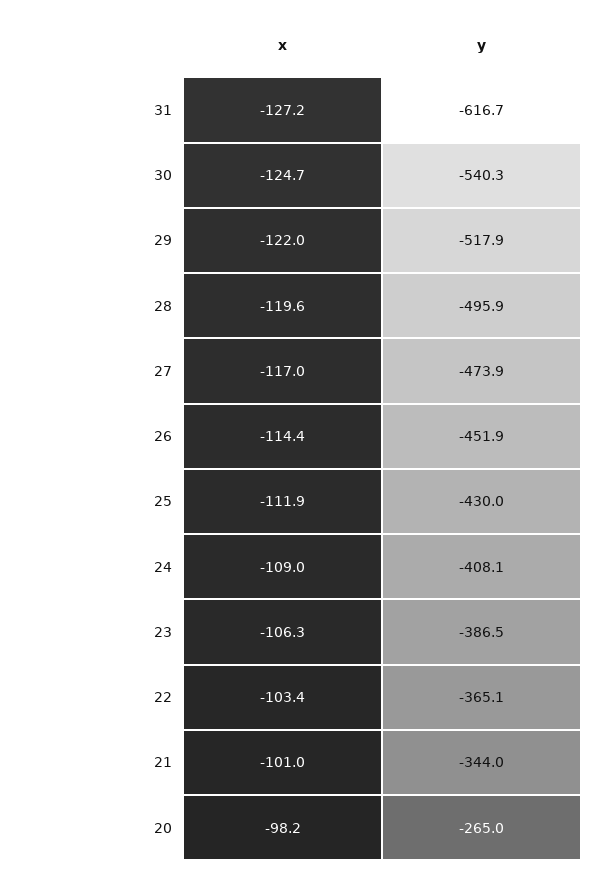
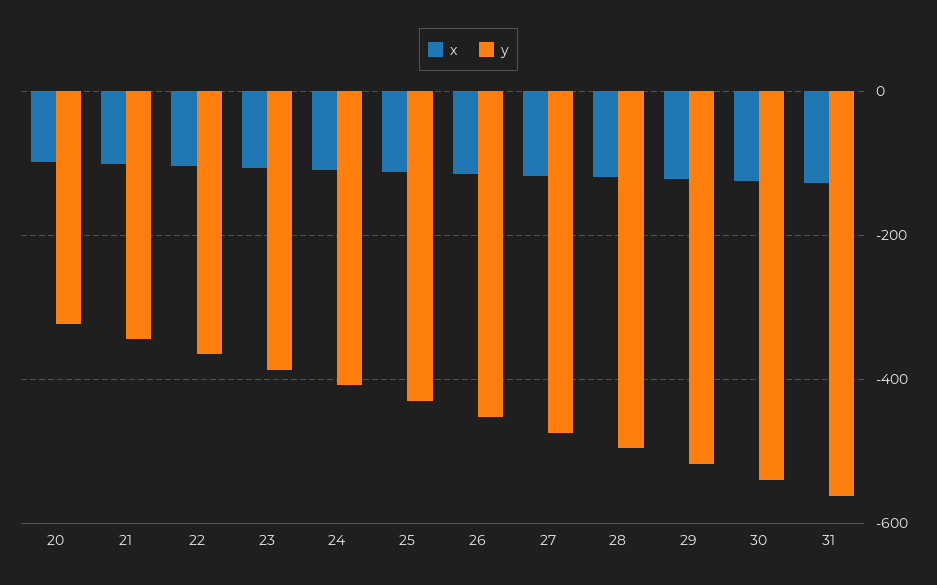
y, 31: -616.7 -> -560
y, 20: -265 -> -320

